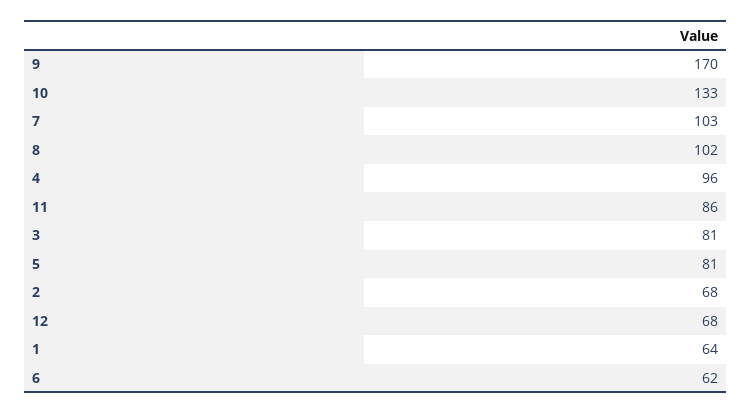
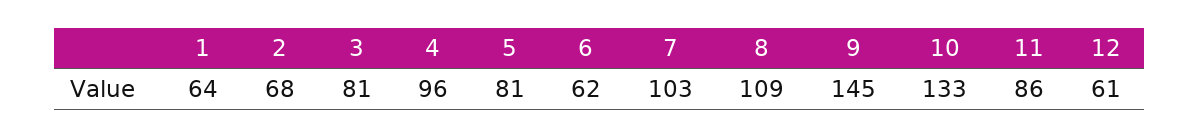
9: 170 -> 145
8: 102 -> 109
12: 68 -> 61

